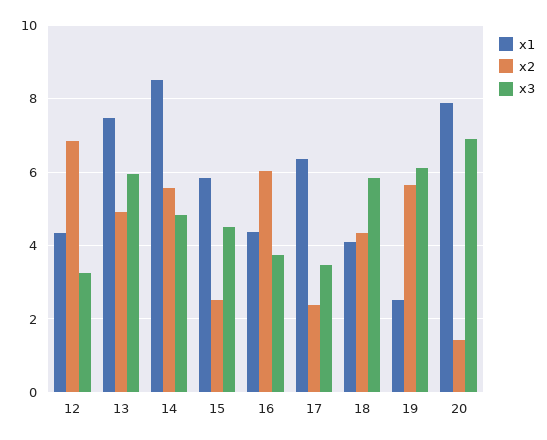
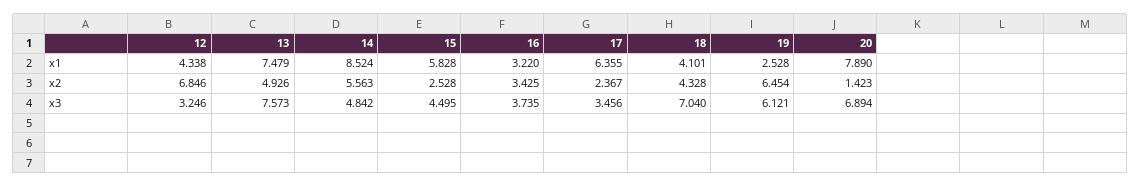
x3, 13: 6 -> 7.573
x1, 16: 4.4 -> 3.22
x2, 16: 6 -> 3.425
x3, 18: 5.8 -> 7.04
x2, 19: 5.6 -> 6.454

